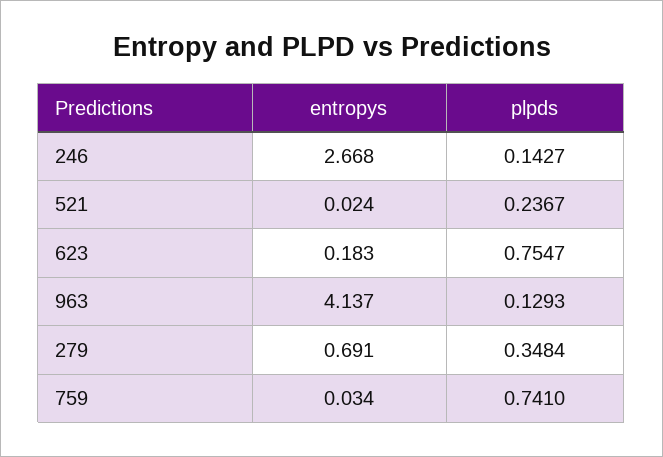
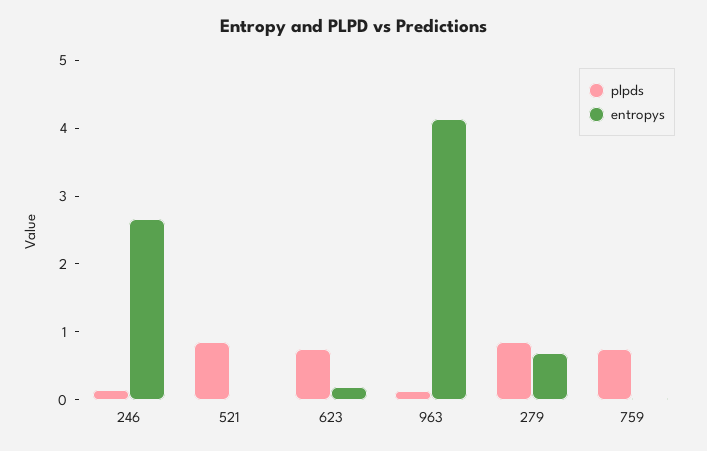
plpds, 521: 0.2367 -> 0.8
plpds, 279: 0.3484 -> 0.8

